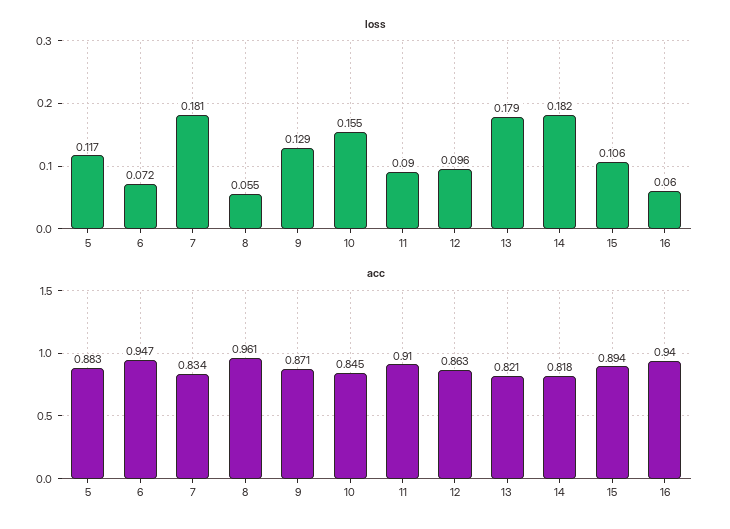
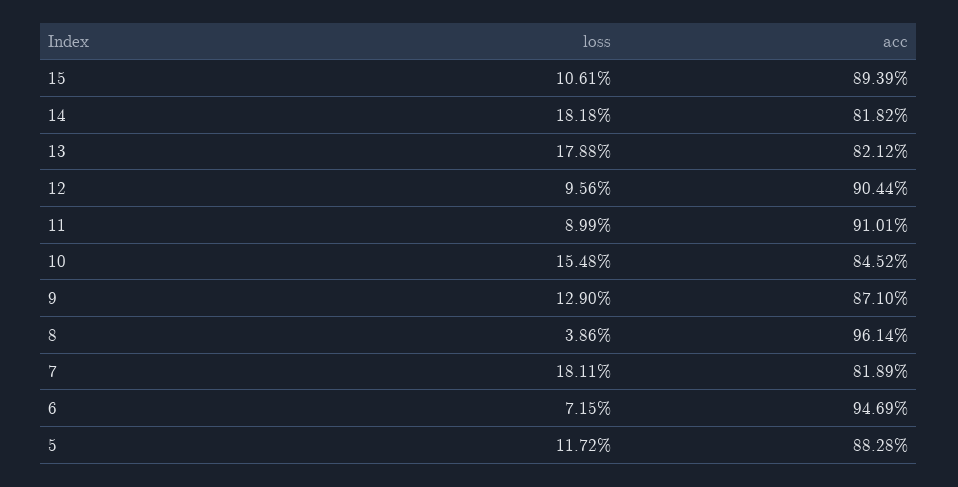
loss, 8: 0.055 -> 0.0386
loss, 16: 0.06 -> none
acc, 7: 0.834 -> 0.8189
acc, 12: 0.863 -> 0.9044
acc, 16: 0.94 -> none

